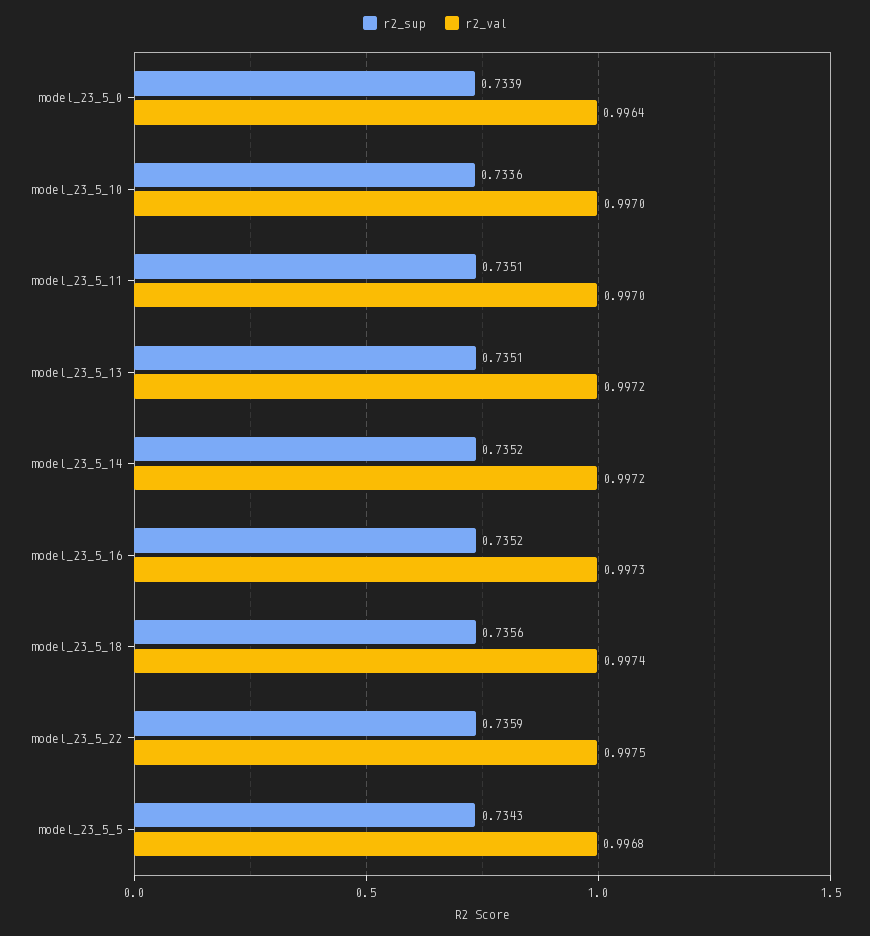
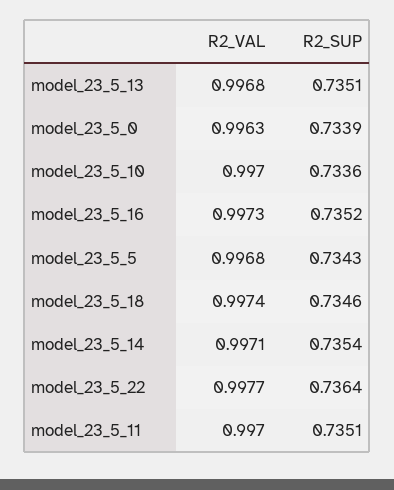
r2_val, model_23_5_0: 0.9964 -> 0.9963
r2_val, model_23_5_13: 0.9972 -> 0.9968
r2_sup, model_23_5_14: 0.7352 -> 0.7354
r2_val, model_23_5_14: 0.9972 -> 0.9971
r2_sup, model_23_5_18: 0.7356 -> 0.7346
r2_sup, model_23_5_22: 0.7359 -> 0.7364
r2_val, model_23_5_22: 0.9975 -> 0.9977

